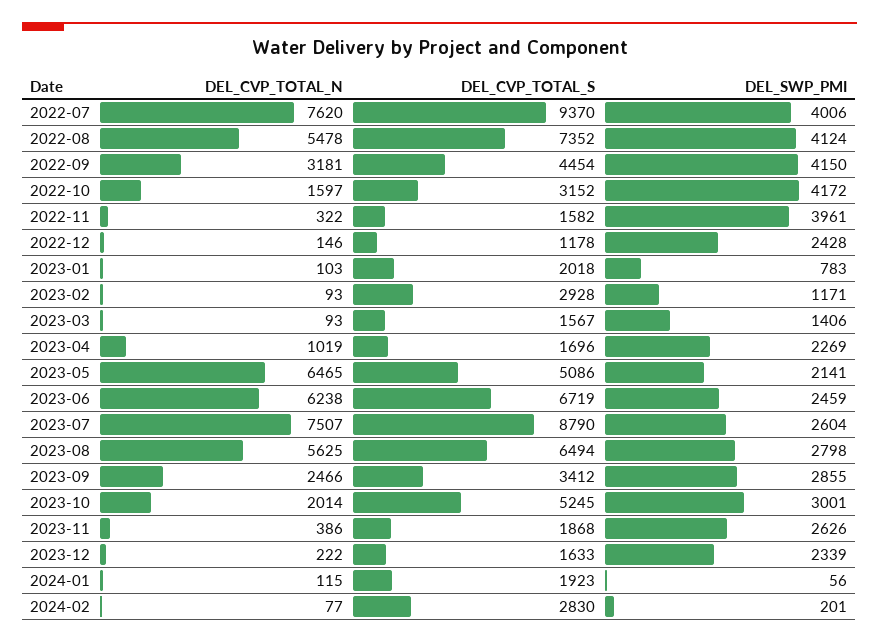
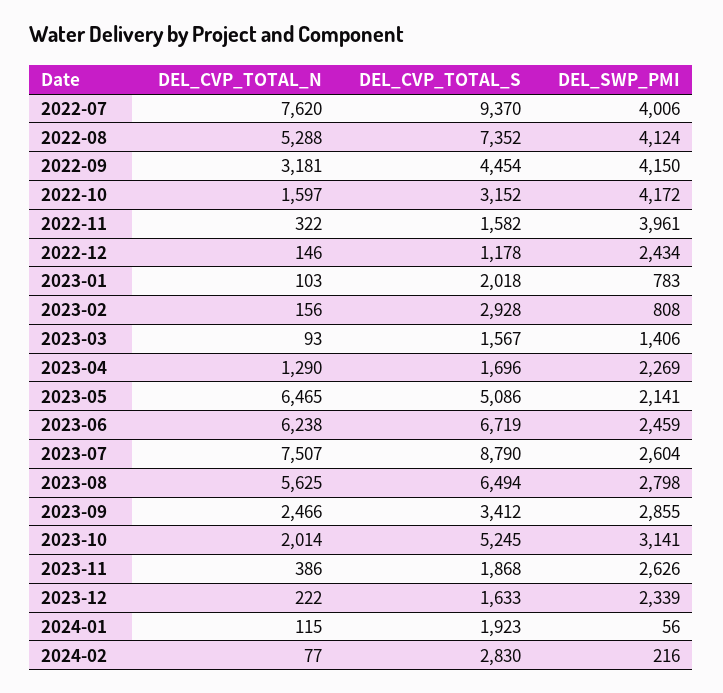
DEL_CVP_TOTAL_N, 2022-08: 5478 -> 5288
DEL_SWP_PMI, 2022-12: 2428 -> 2434
DEL_CVP_TOTAL_N, 2023-02: 93 -> 156
DEL_SWP_PMI, 2023-02: 1171 -> 808
DEL_CVP_TOTAL_N, 2023-04: 1019 -> 1290
DEL_SWP_PMI, 2023-10: 3001 -> 3141
DEL_SWP_PMI, 2024-02: 201 -> 216

